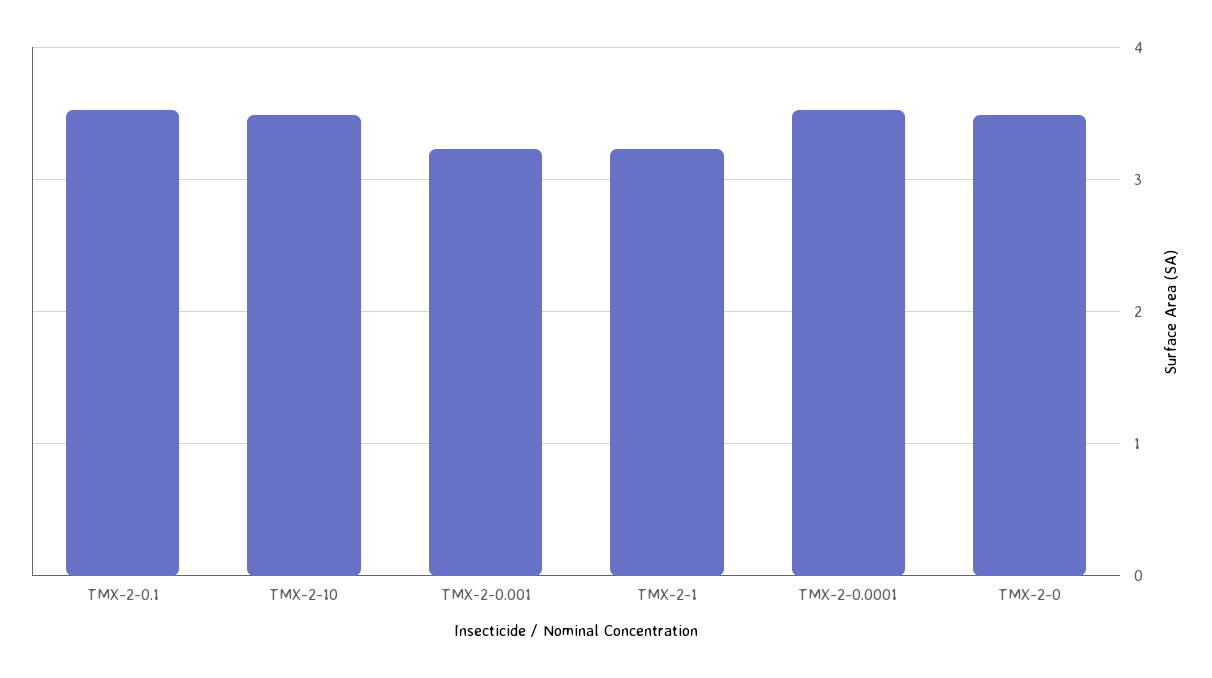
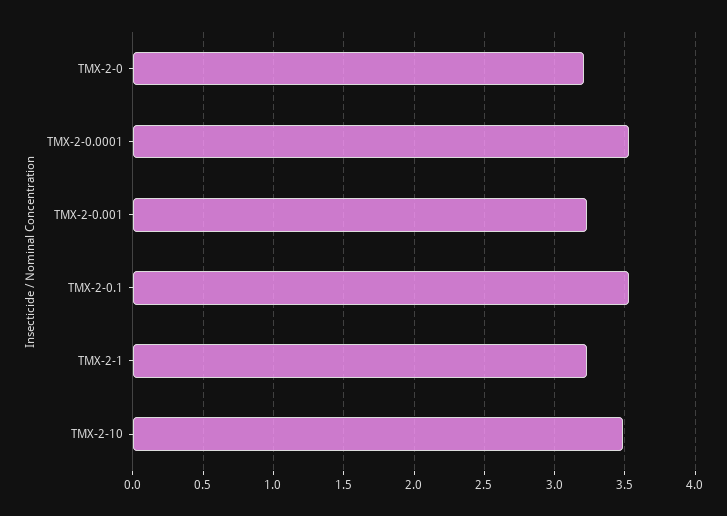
TMX-2-0: 3.5 -> 3.2

